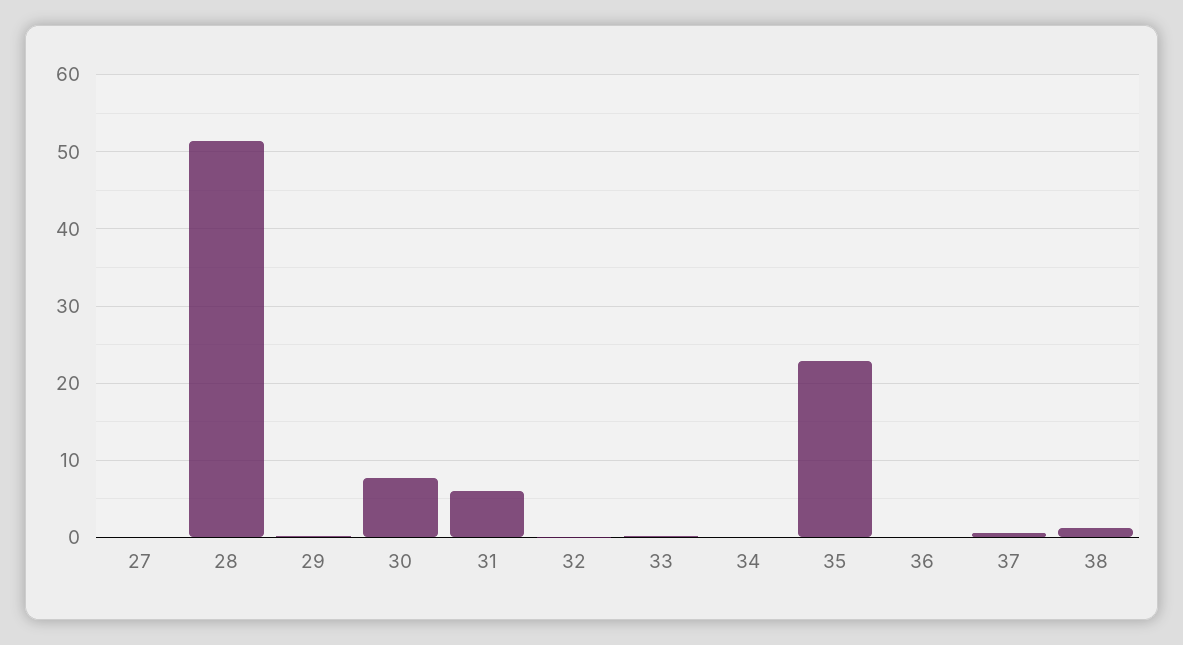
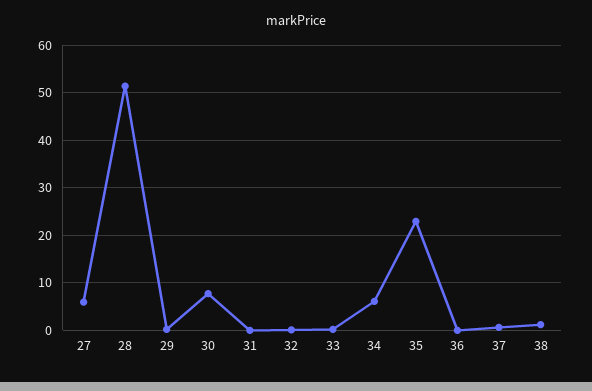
27: 0 -> 6
31: 6 -> 0
34: 0 -> 6

